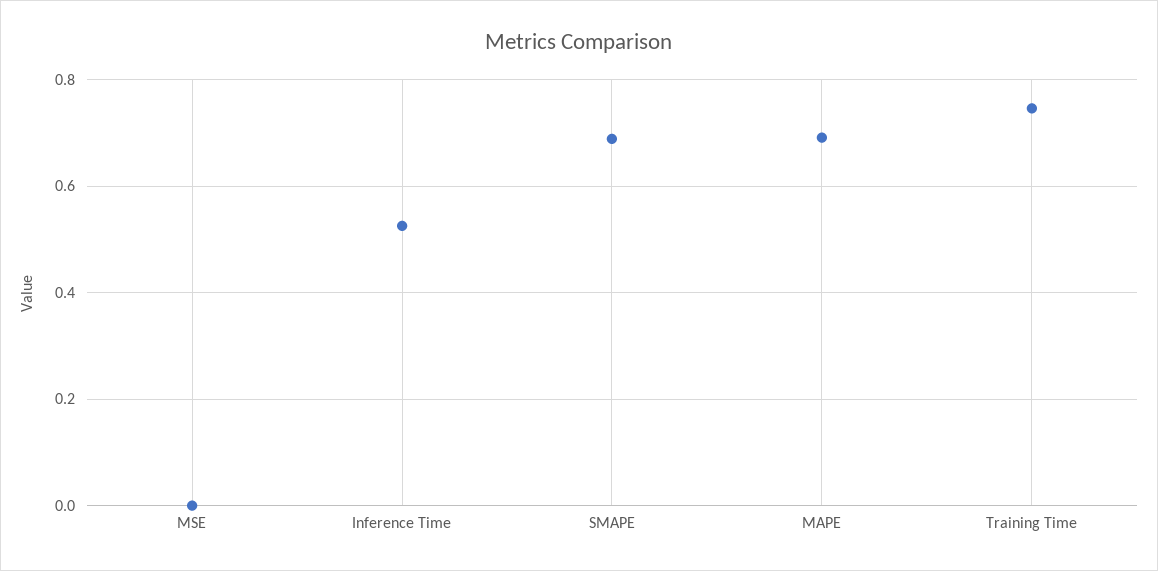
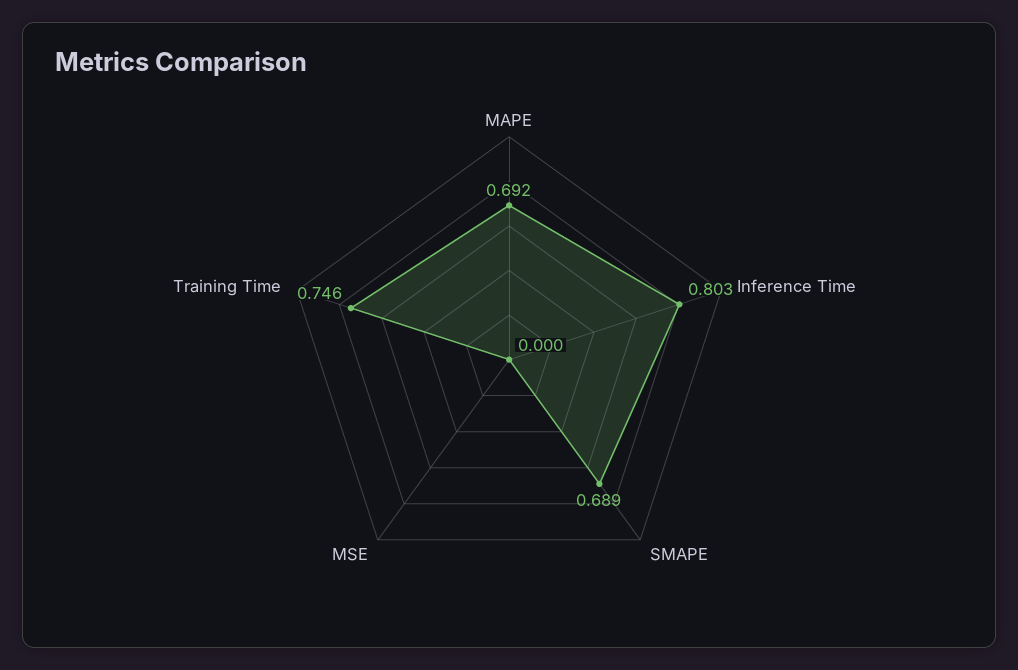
Inference Time: 0.52 -> 0.803

